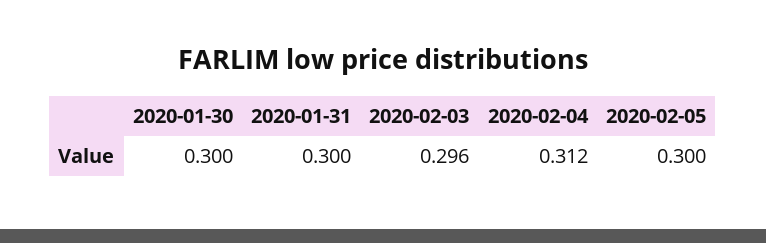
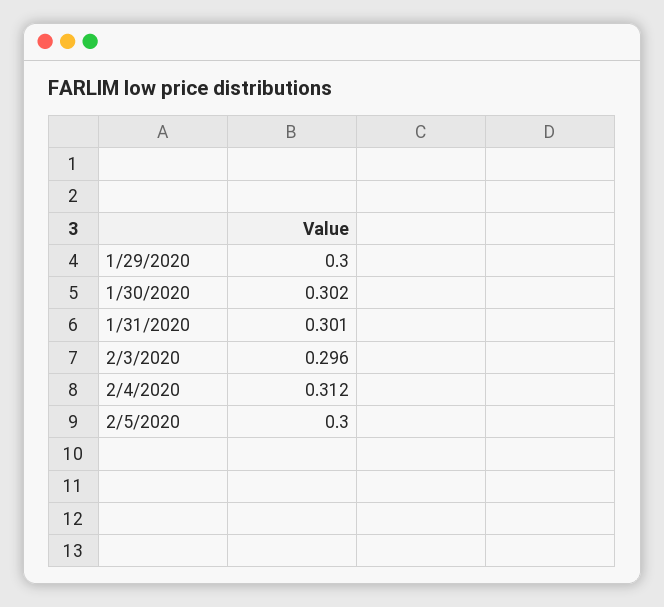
2020-01-30: 0.3 -> 0.302
2020-01-31: 0.3 -> 0.301
1/29/2020: none -> 0.3

